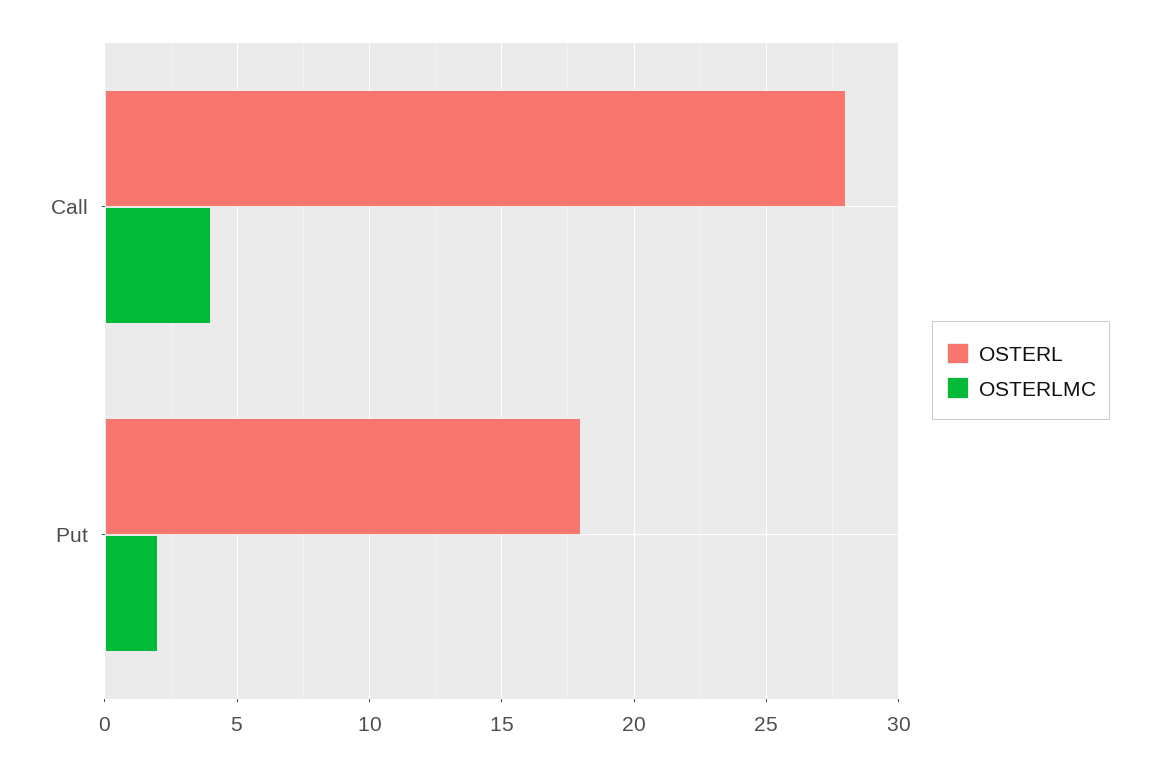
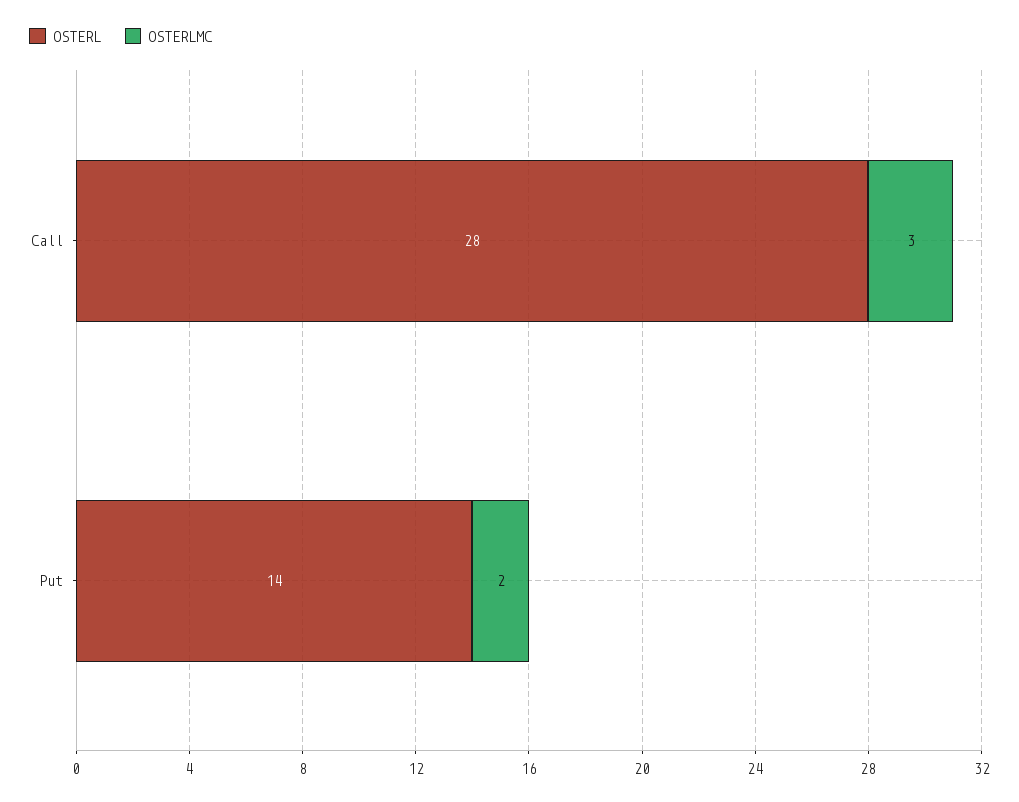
OSTERLMC, Call: 4 -> 3
OSTERL, Put: 18 -> 14

